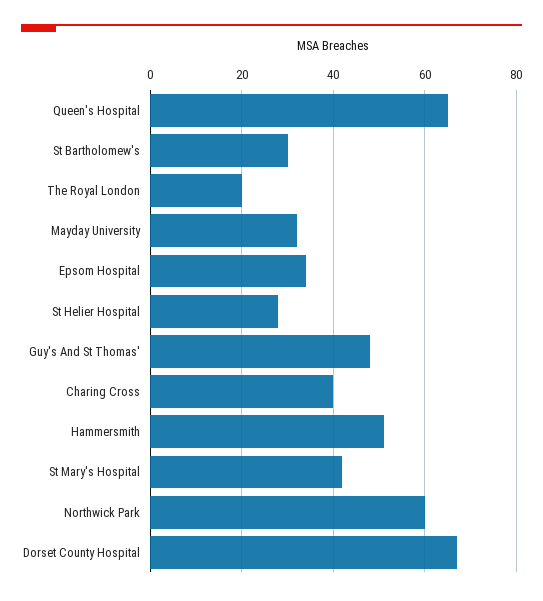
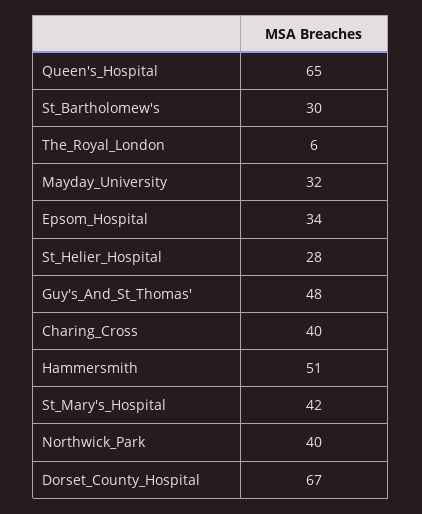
The Royal London: 20 -> 6
Northwick Park: 60 -> 40

